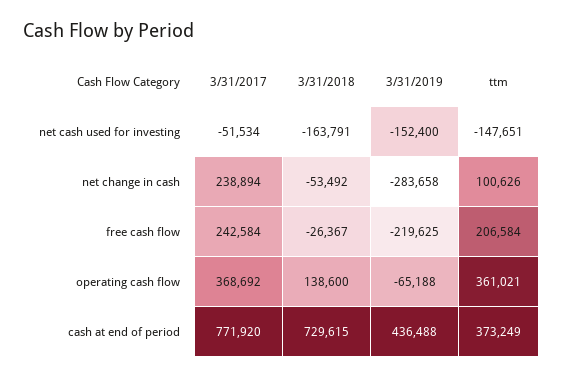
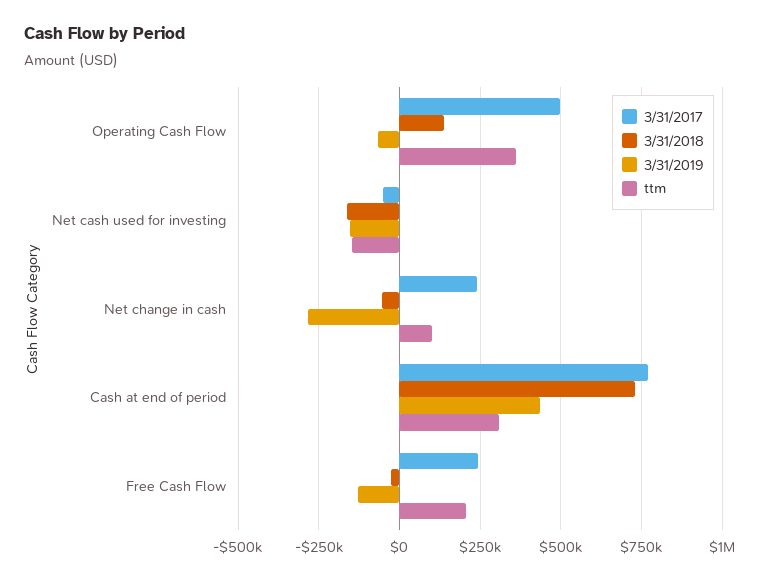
3/31/2019, free cash flow: -219625 -> -125000
3/31/2017, operating cash flow: 368692 -> 500000
ttm, cash at end of period: 373249 -> 300000

